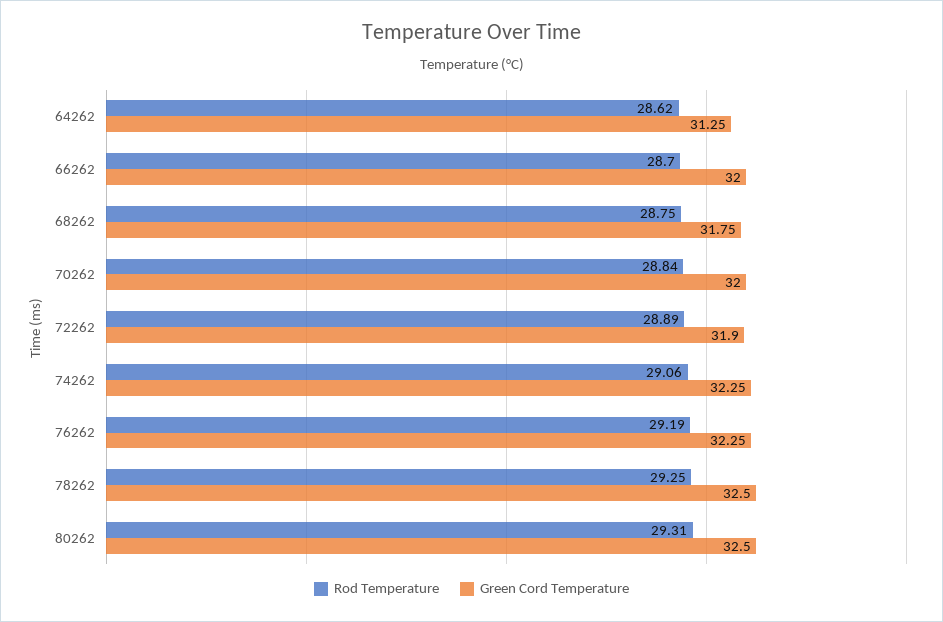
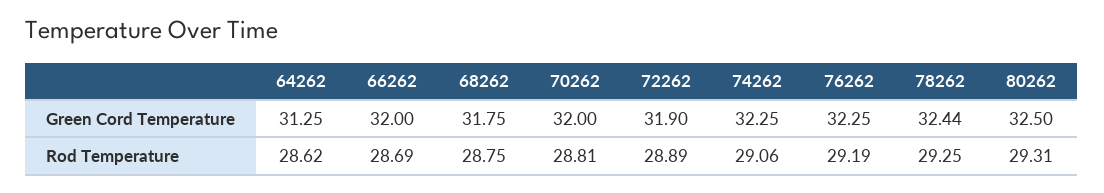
Rod Temperature, 66262: 28.7 -> 28.69
Rod Temperature, 70262: 28.84 -> 28.81
Green Cord Temperature, 78262: 32.5 -> 32.44

